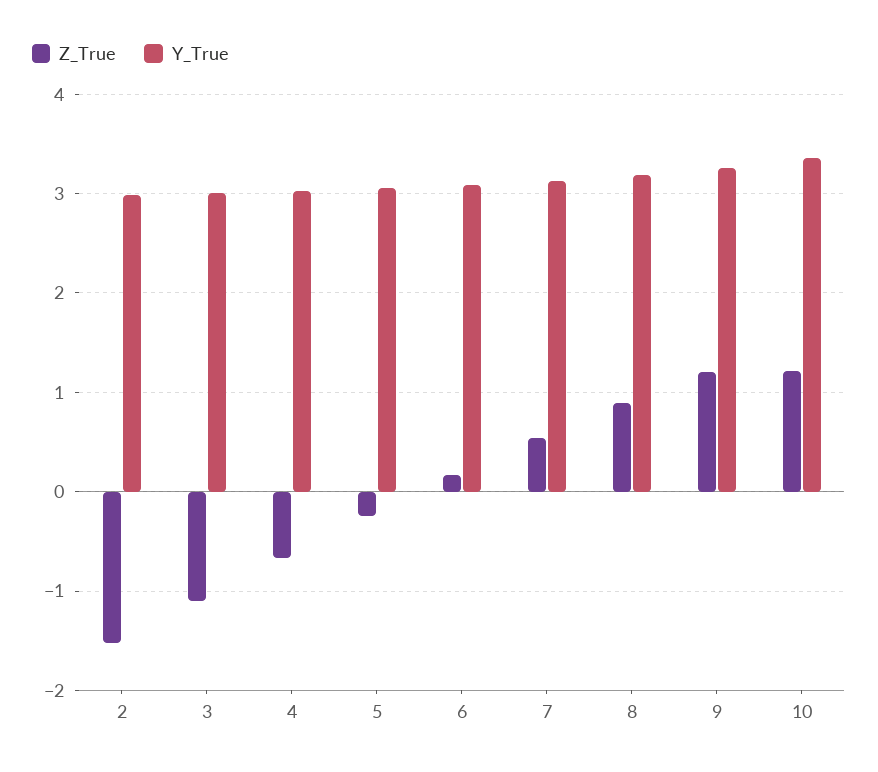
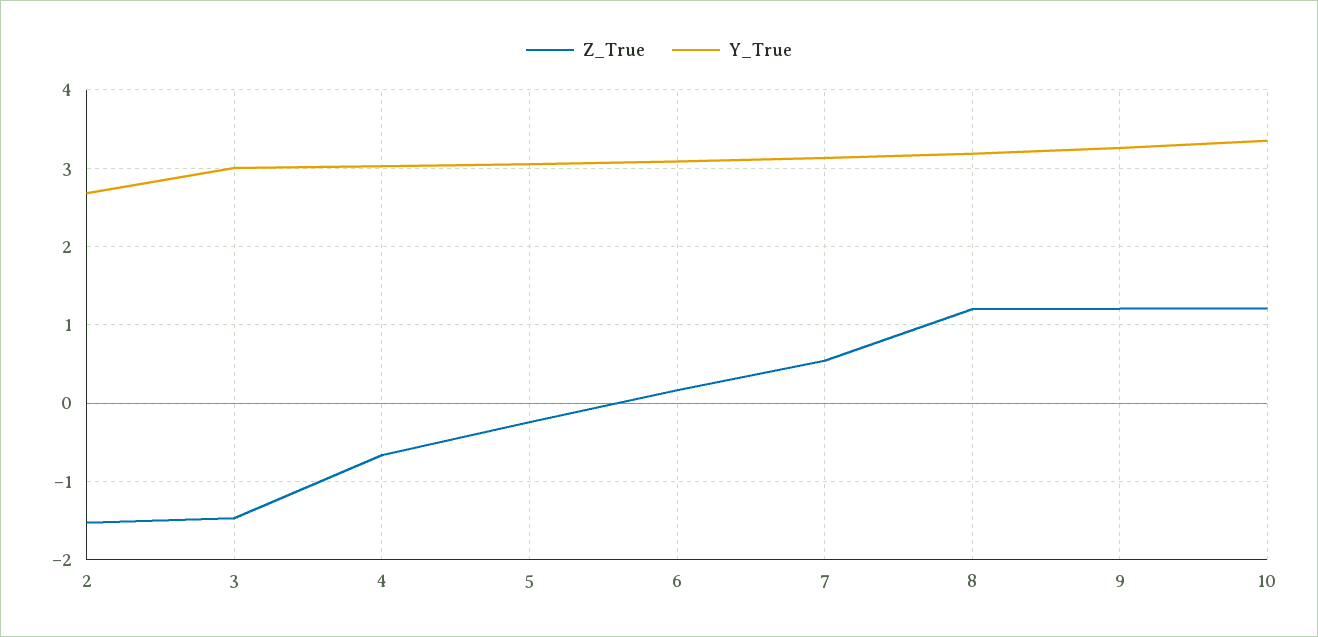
Y_True, 2: 3 -> 2.7
Z_True, 3: -1.1 -> -1.5
Z_True, 8: 0.9 -> 1.2

